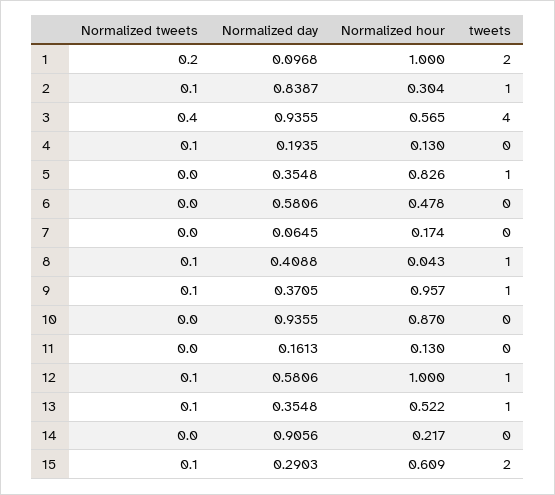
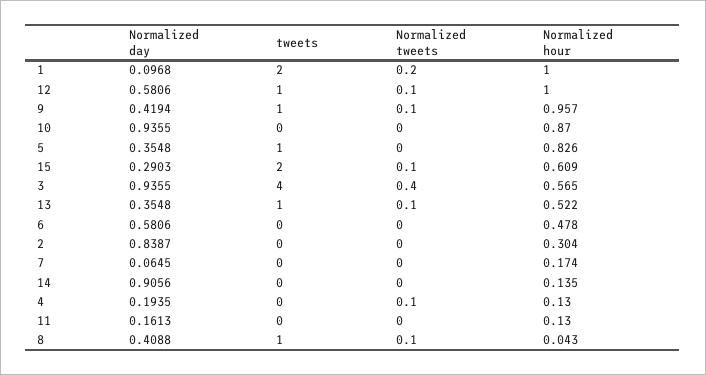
Normalized tweets, 2: 0.1 -> 0
tweets, 2: 1 -> 0
Normalized day, 9: 0.3705 -> 0.4194
Normalized hour, 14: 0.217 -> 0.135

